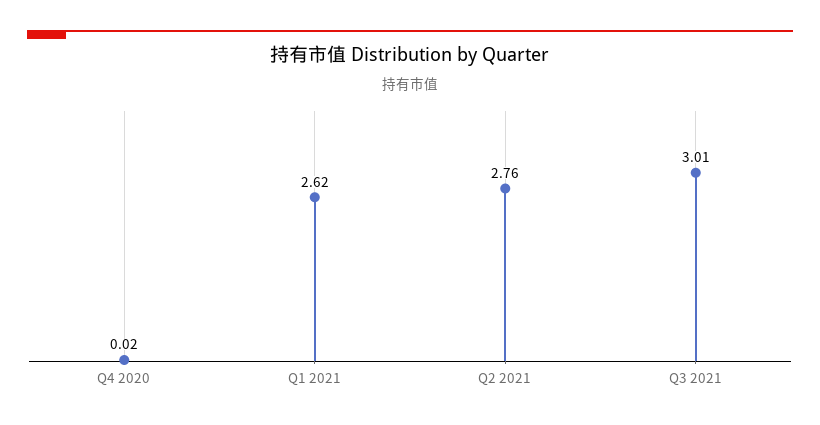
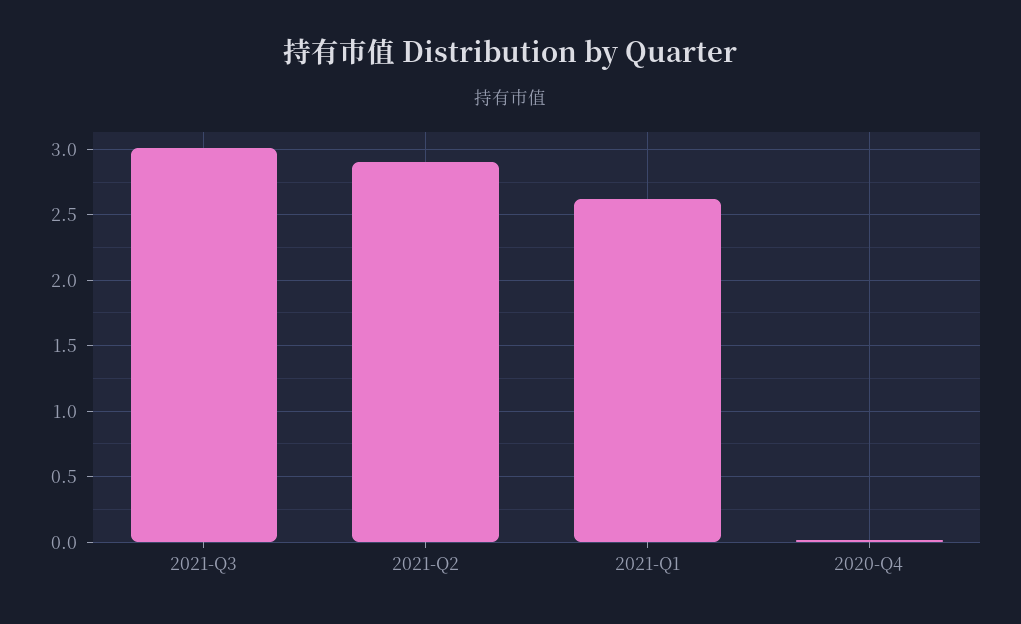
Q2 2021: 2.76 -> 2.9

